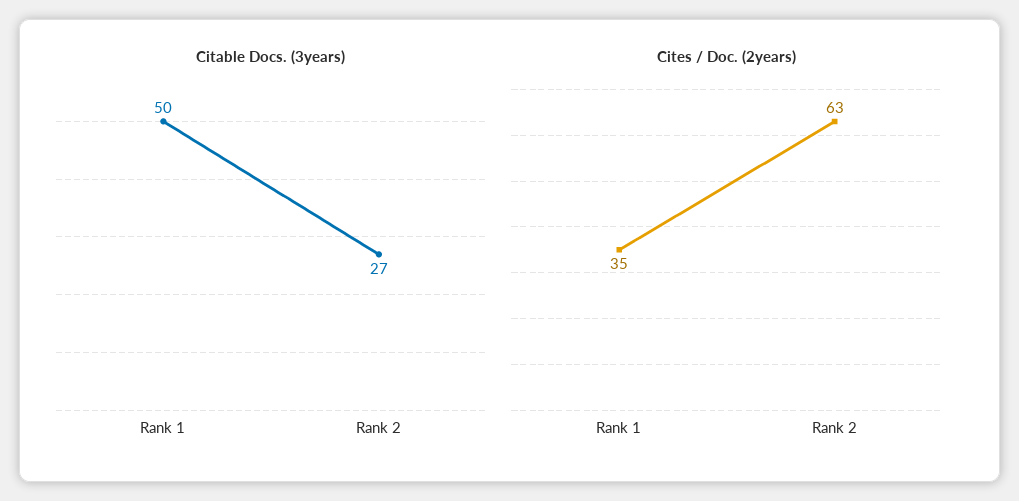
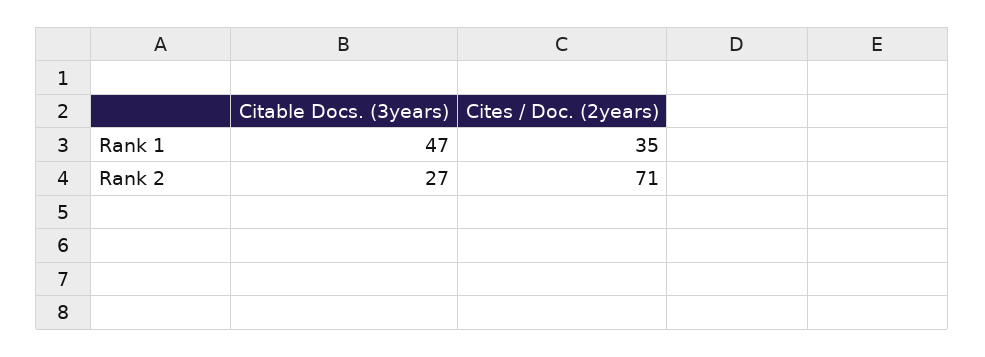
Citable Docs. (3years), Rank 1: 50 -> 47
Cites / Doc. (2years), Rank 2: 63 -> 71

